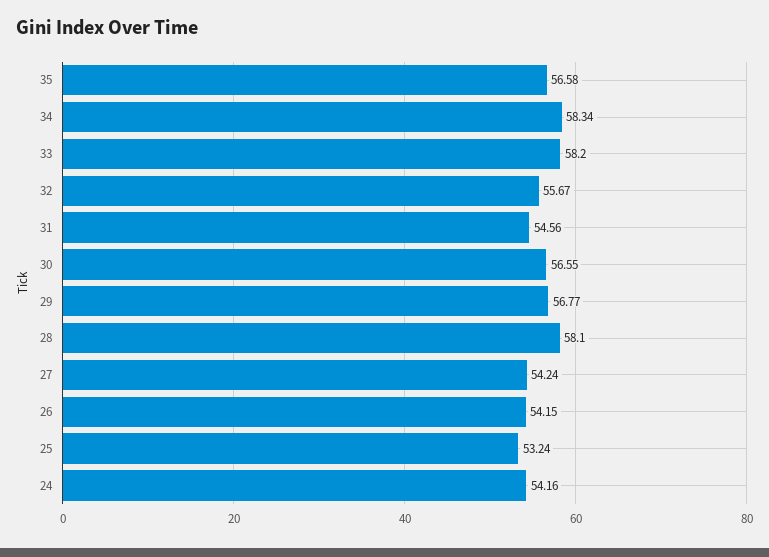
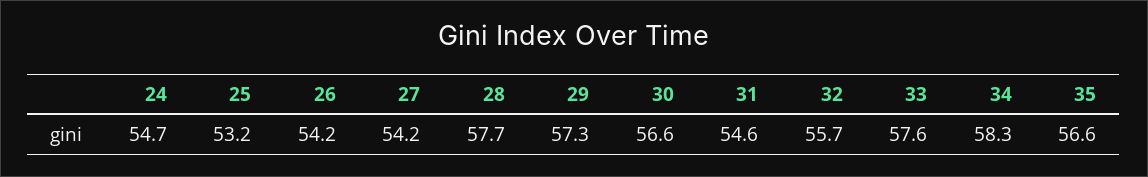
33: 58.2 -> 57.6
29: 56.77 -> 57.3
28: 58.1 -> 57.7
24: 54.16 -> 54.7

